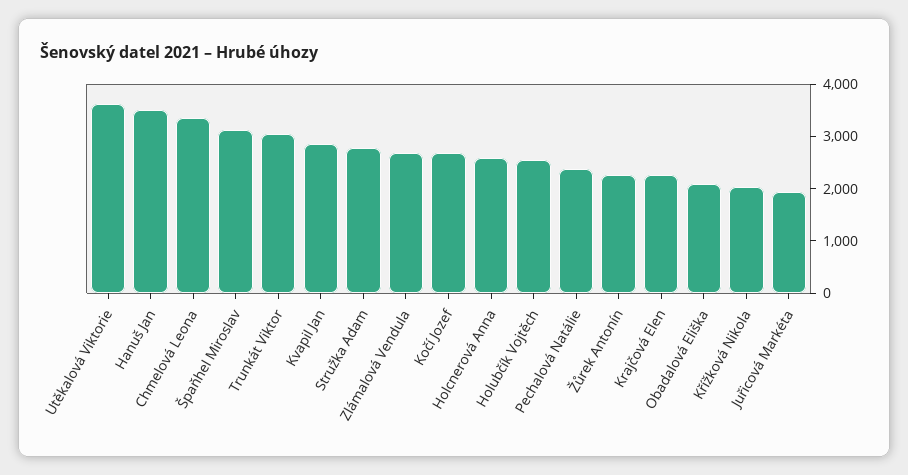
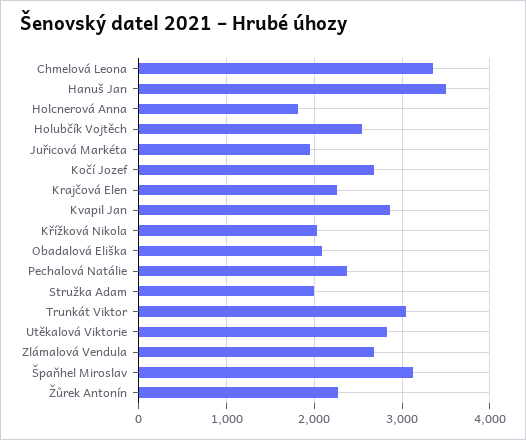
Utěkalová Viktorie: 3600 -> 2800
Stružka Adam: 2800 -> 2000
Holcnerová Anna: 2600 -> 1800

